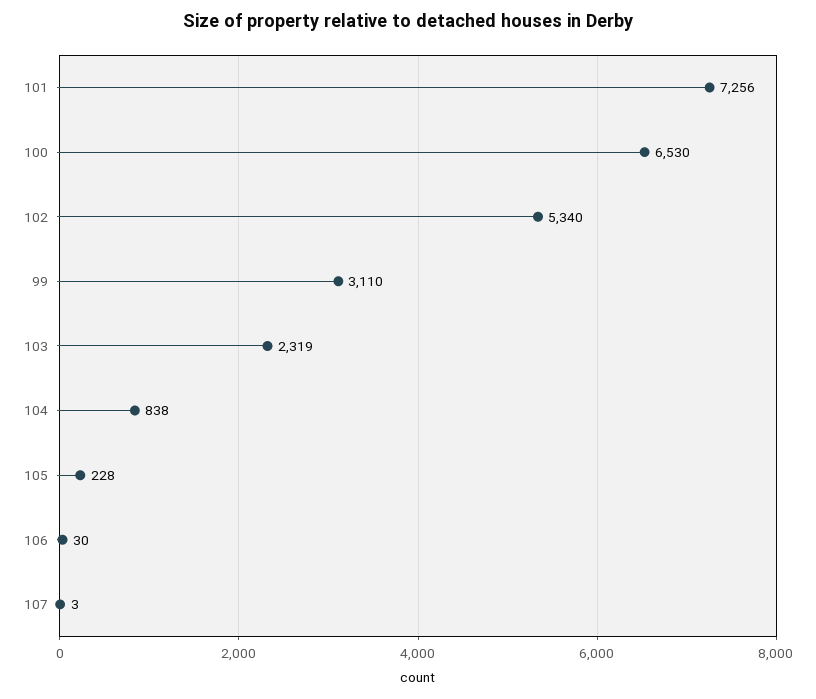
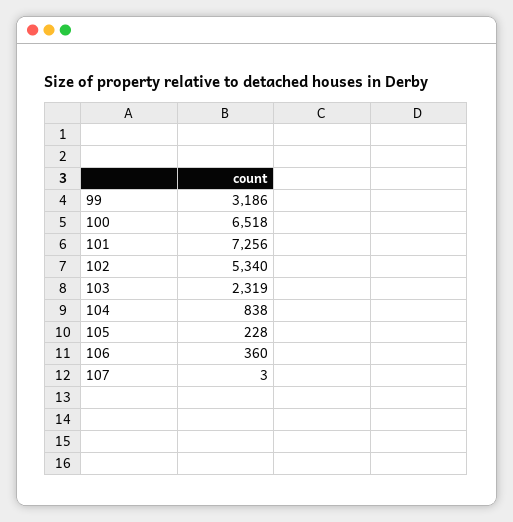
100: 6530 -> 6518
99: 3110 -> 3186
106: 30 -> 360

